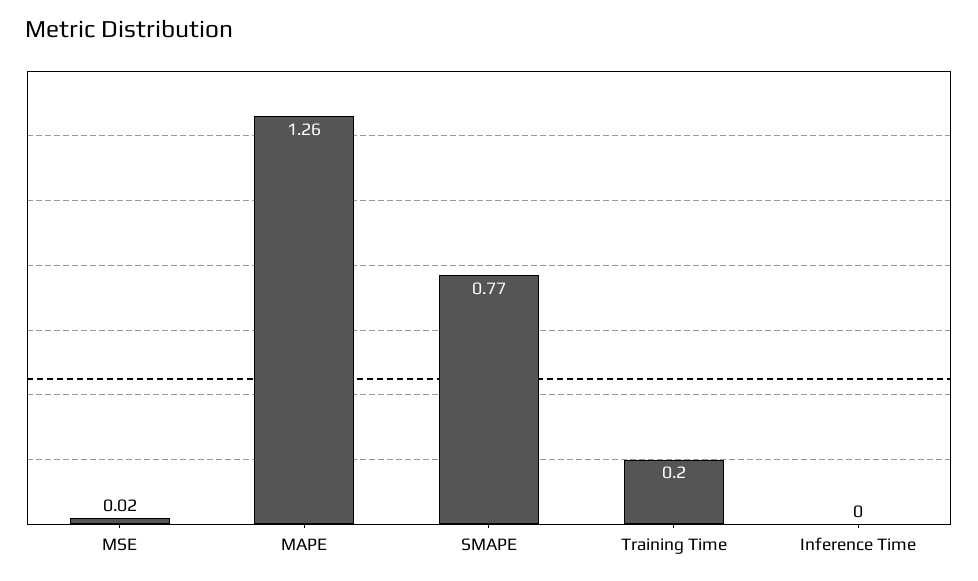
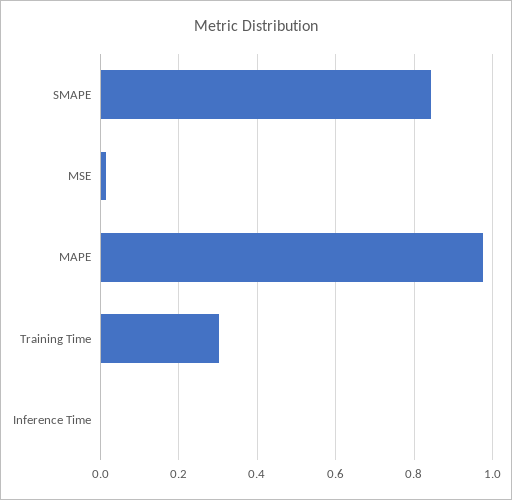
MAPE: 1.26 -> 0.98
SMAPE: 0.77 -> 0.84
Training Time: 0.2 -> 0.3

